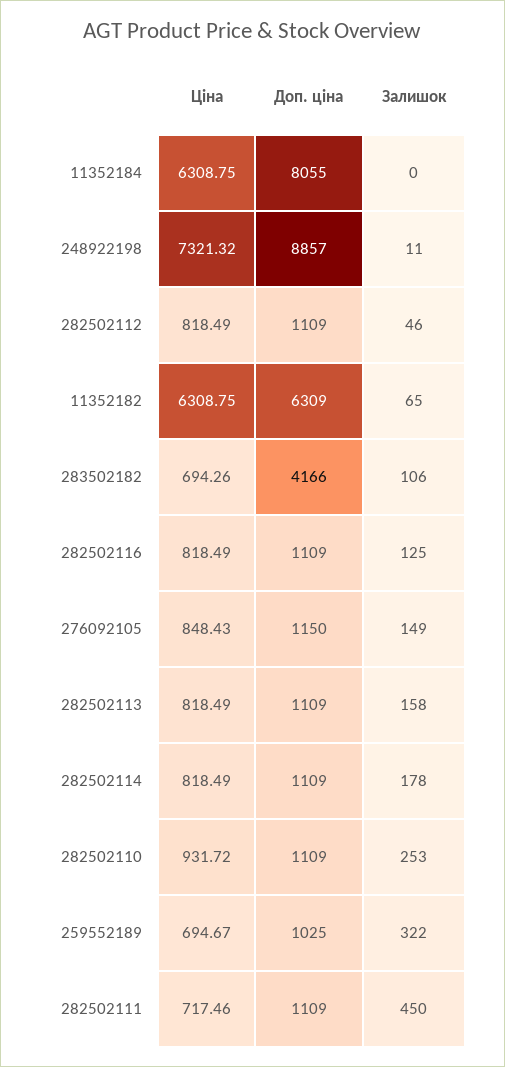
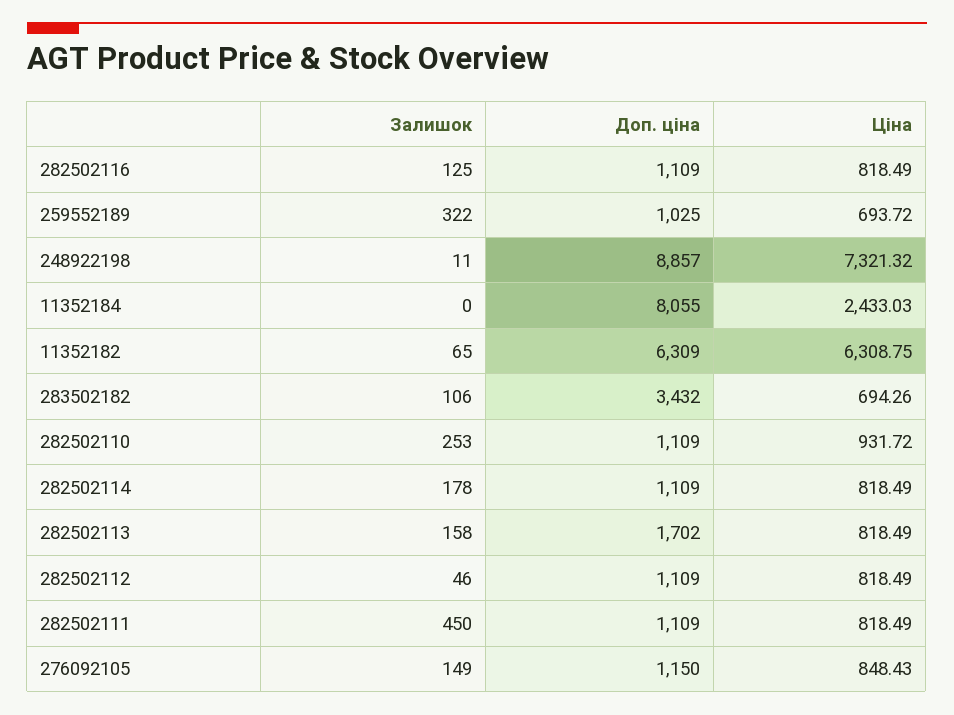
Ціна, 11352184: 6308.75 -> 2433.03
Доп. ціна, 283502182: 4166 -> 3432
Доп. ціна, 282502113: 1109 -> 1702
Ціна, 259552189: 694.67 -> 693.72
Ціна, 282502111: 717.46 -> 818.49

